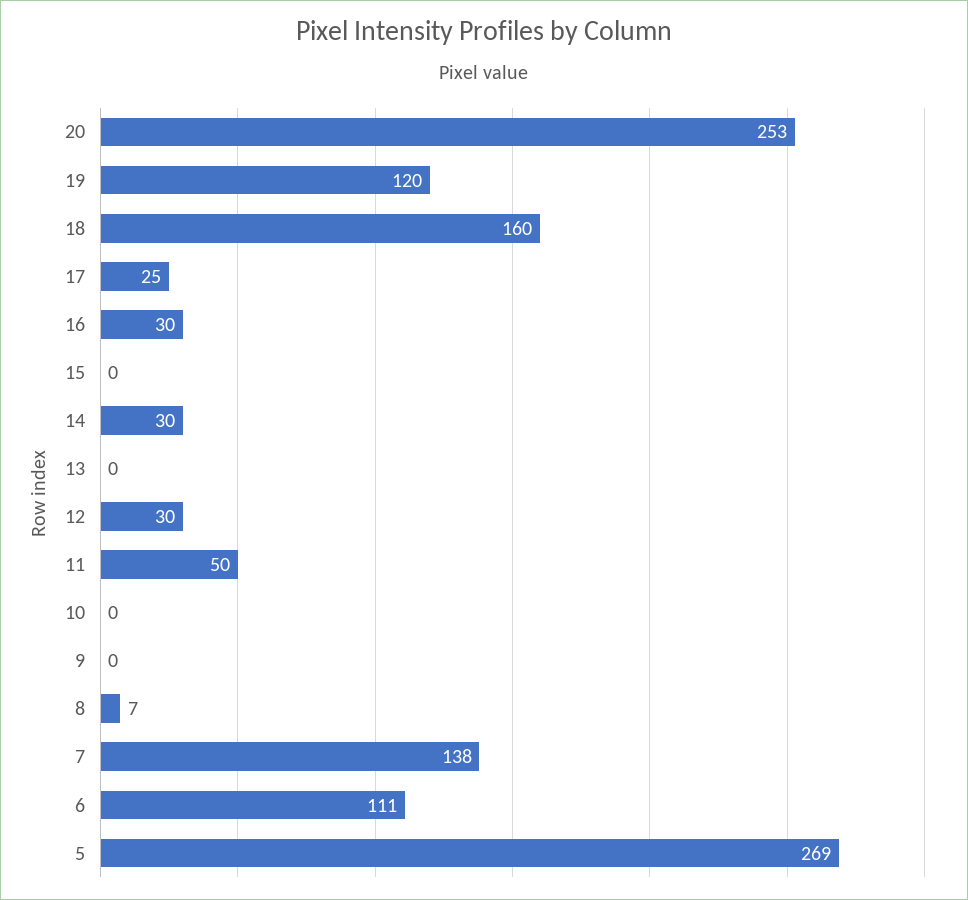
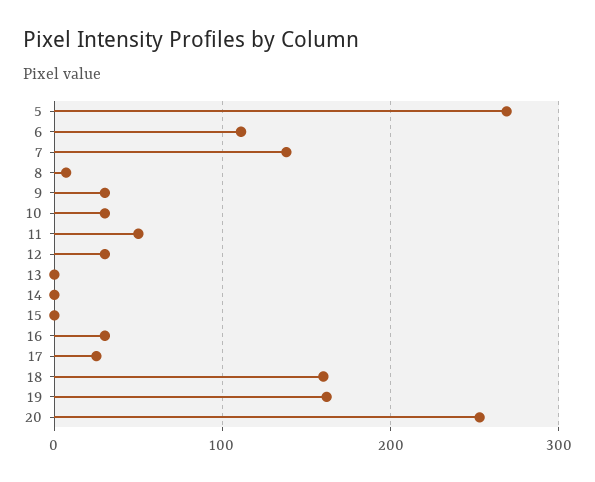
19: 120 -> 160
14: 30 -> 0
10: 0 -> 30
9: 0 -> 30

